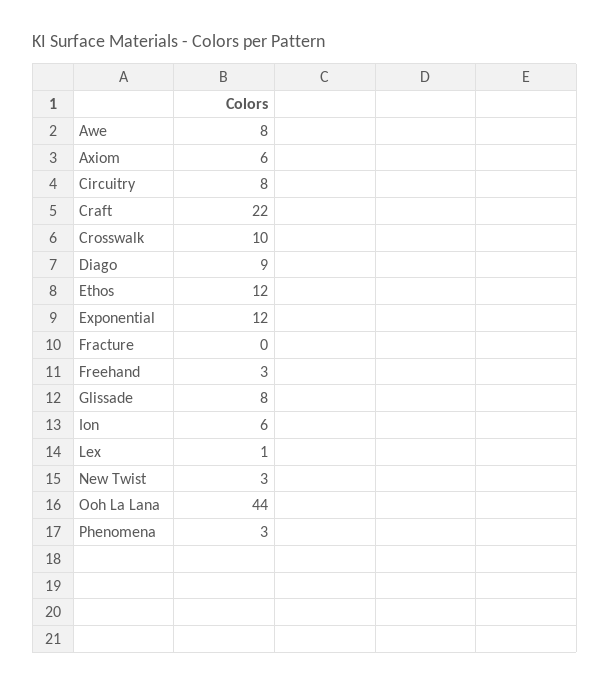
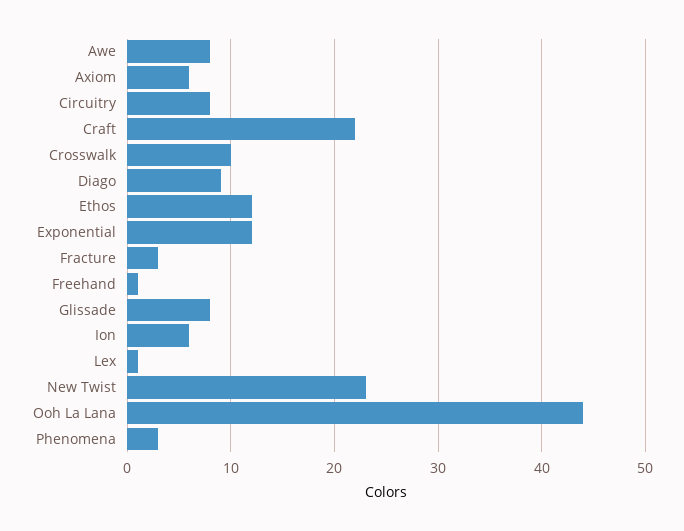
Fracture: 0 -> 3
Freehand: 3 -> 1
New Twist: 3 -> 23

